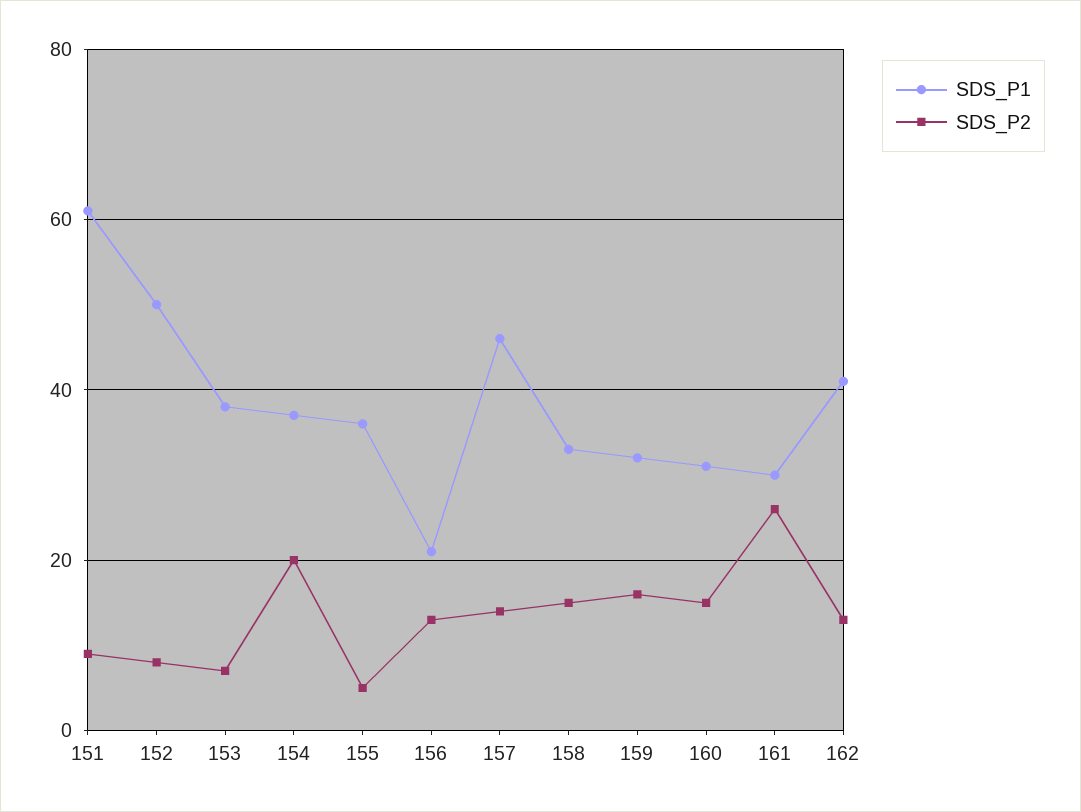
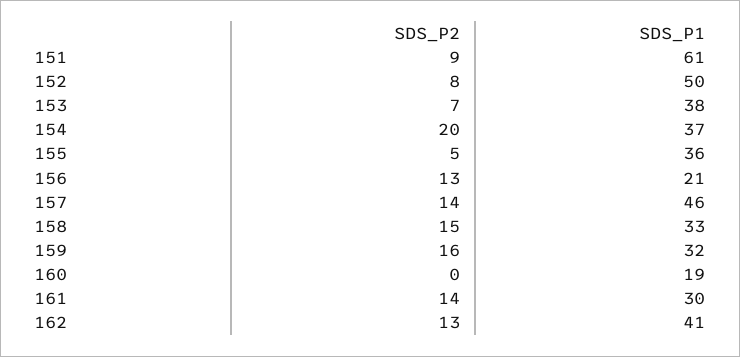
SDS_P1, 160: 30 -> 19
SDS_P2, 160: 15 -> 0
SDS_P2, 161: 25 -> 14

